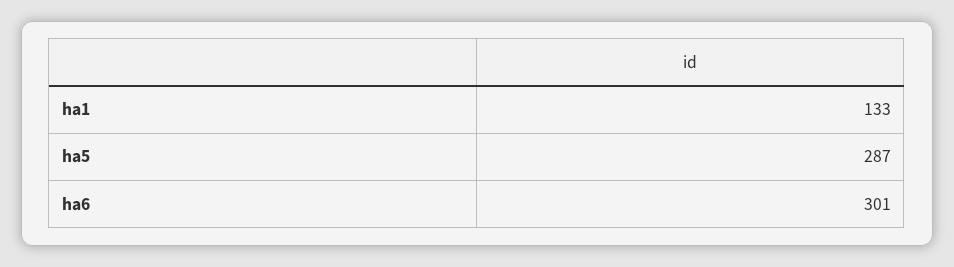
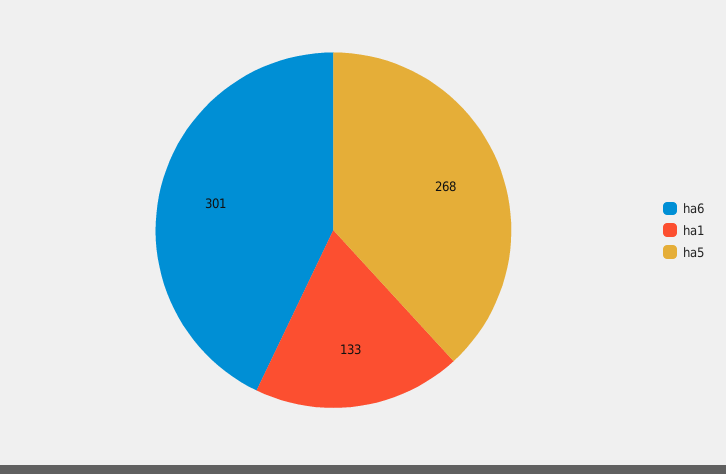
ha5: 287 -> 268

